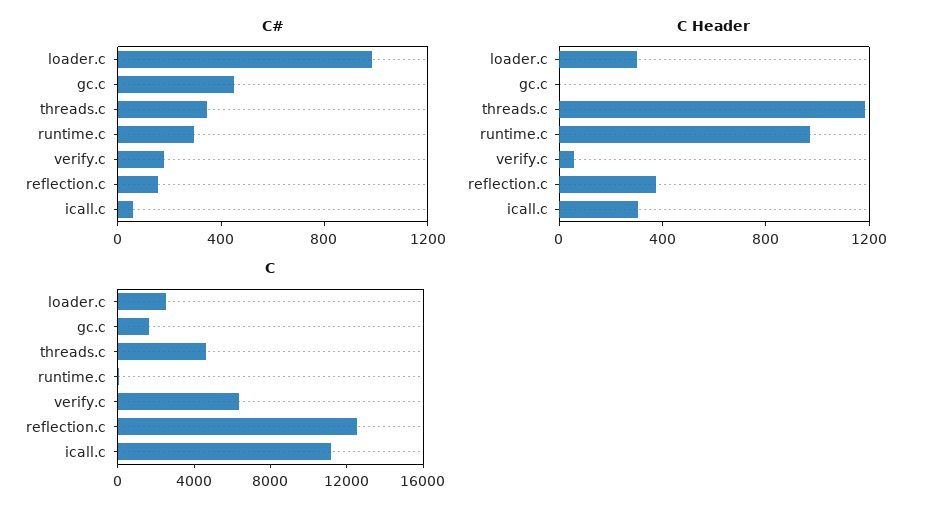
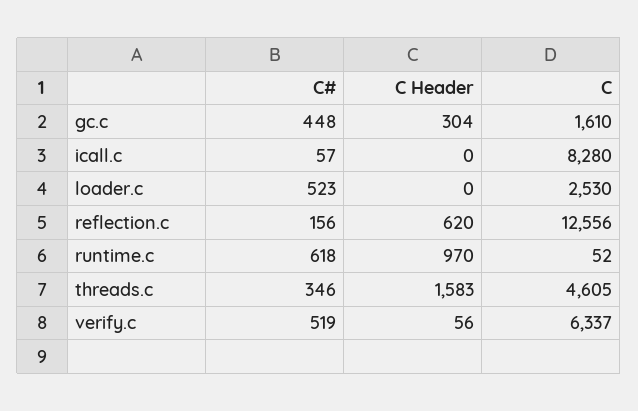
C#, loader.c: 1000 -> 523
C#, runtime.c: 300 -> 618
C#, verify.c: 200 -> 519
C Header, loader.c: 300 -> 0
C Header, gc.c: 0 -> 304
C Header, threads.c: 1200 -> 1583
C Header, reflection.c: 400 -> 620
C Header, icall.c: 300 -> 0
C, icall.c: 11000 -> 8280

